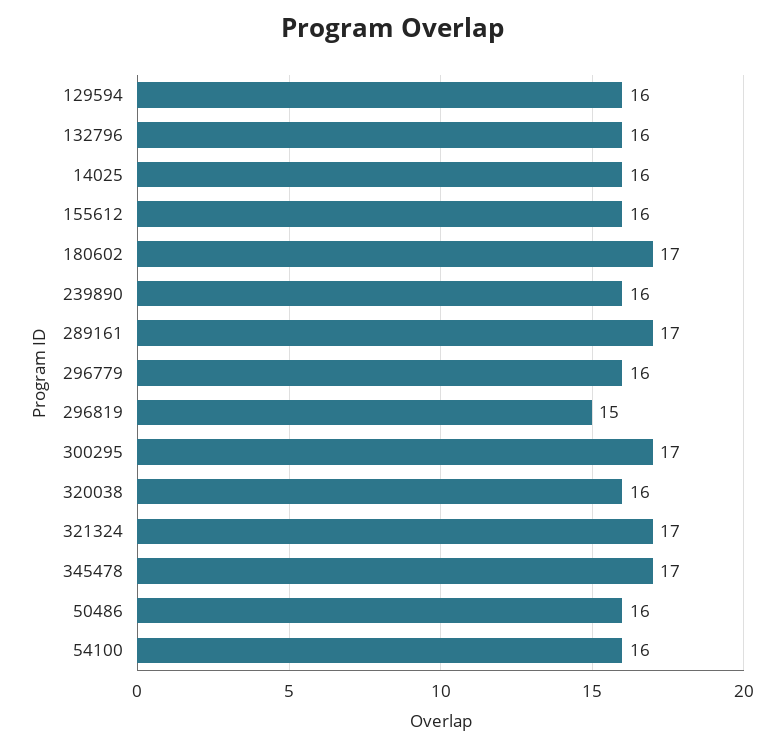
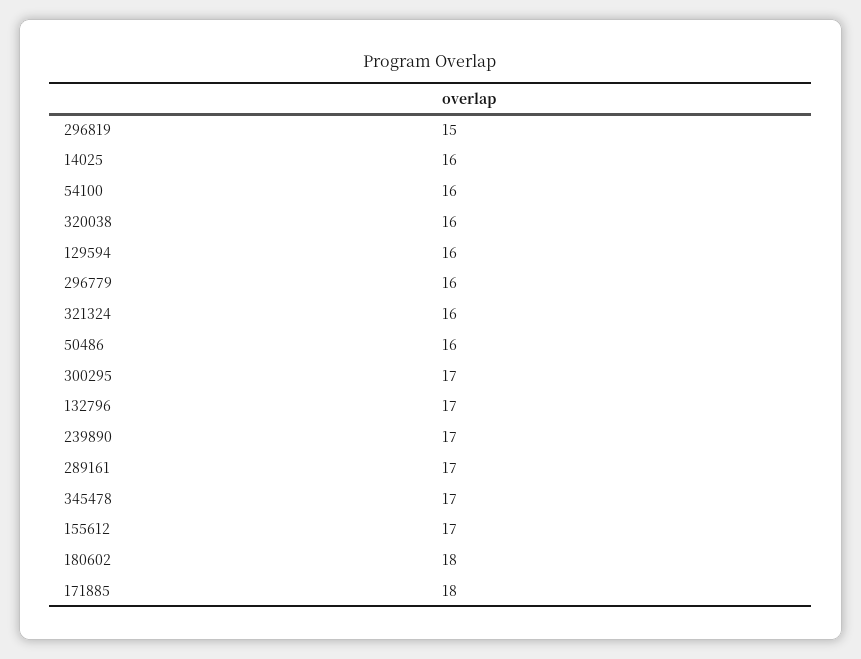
132796: 16 -> 17
155612: 16 -> 17
180602: 17 -> 18
239890: 16 -> 17
321324: 17 -> 16
171885: none -> 18

